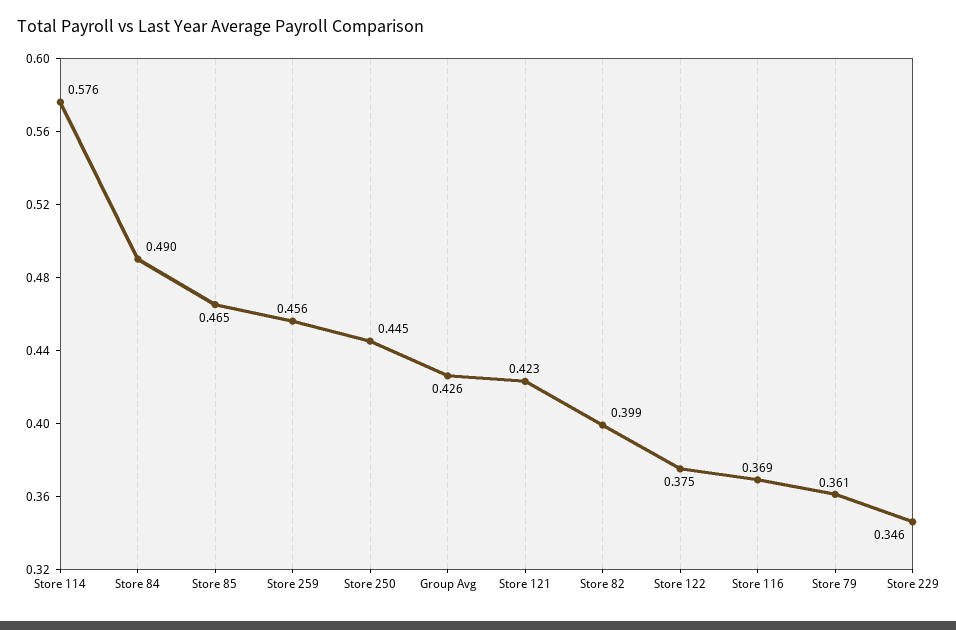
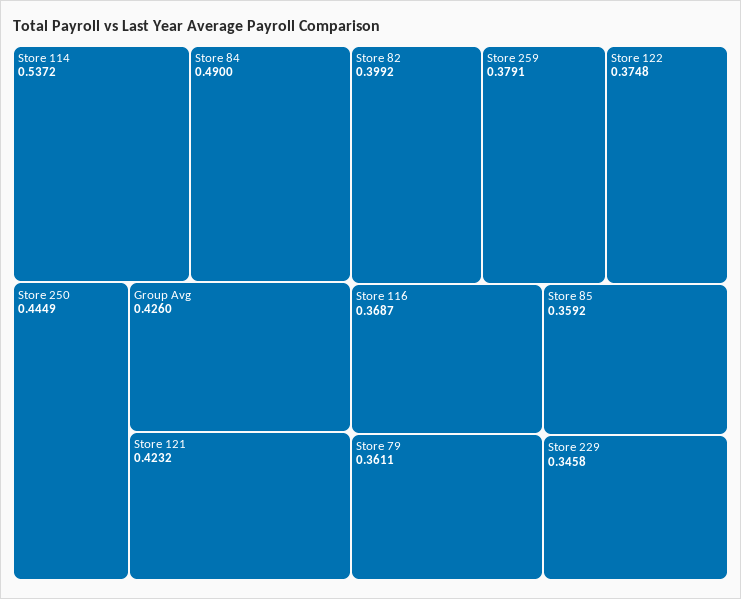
Store 114: 0.576 -> 0.5372
Store 85: 0.465 -> 0.3592
Store 259: 0.456 -> 0.3791

